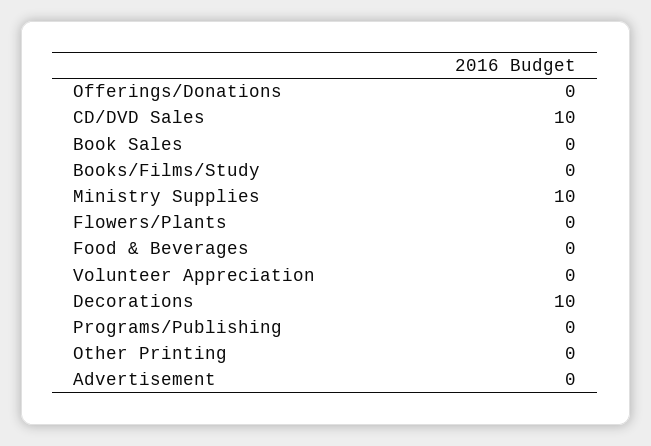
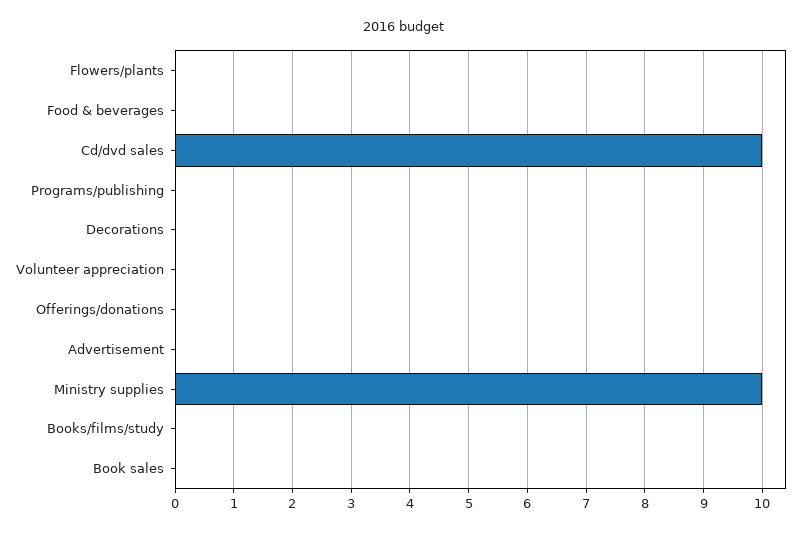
Decorations: 10 -> 0
Other Printing: 0 -> none

